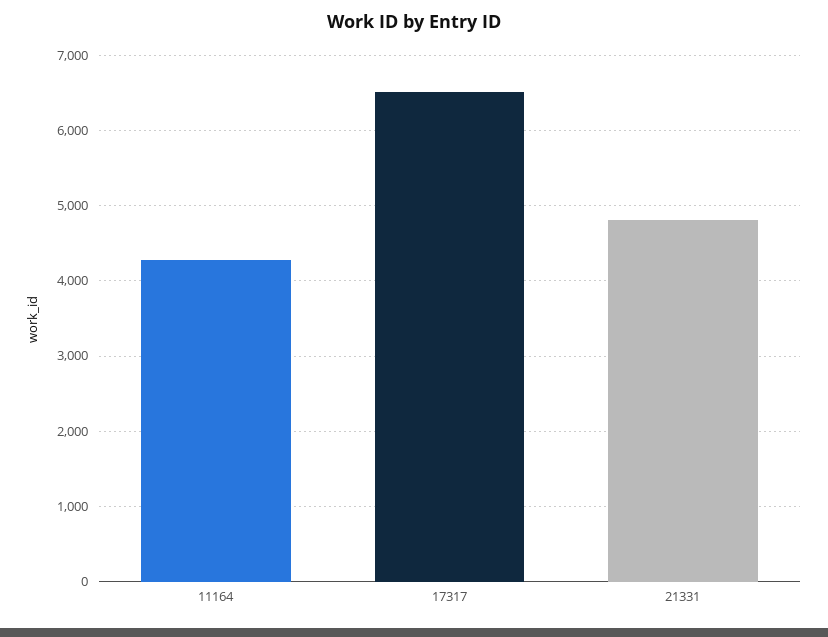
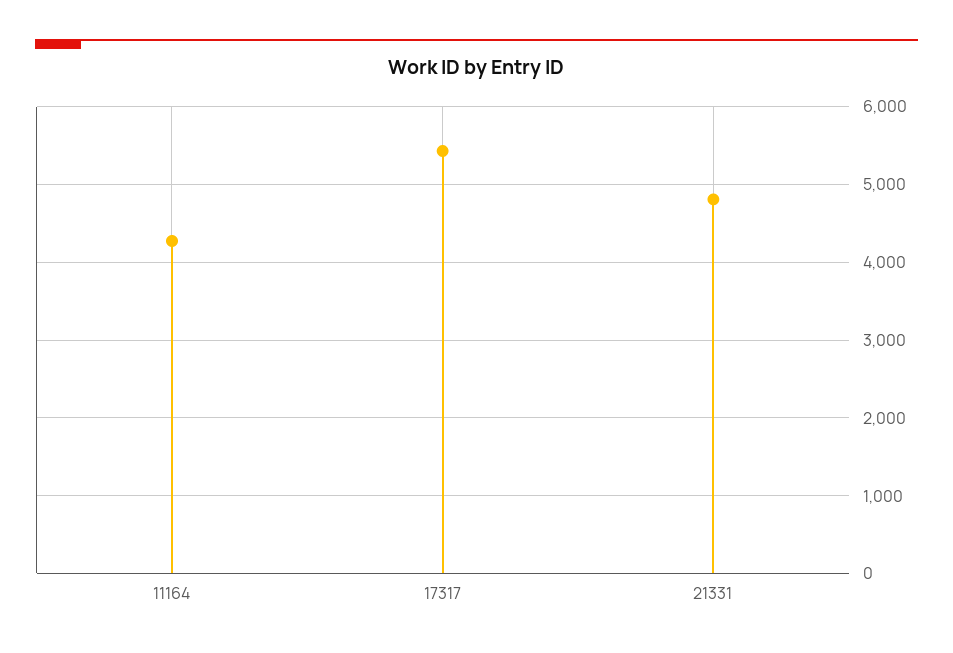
17317: 6500 -> 5400

